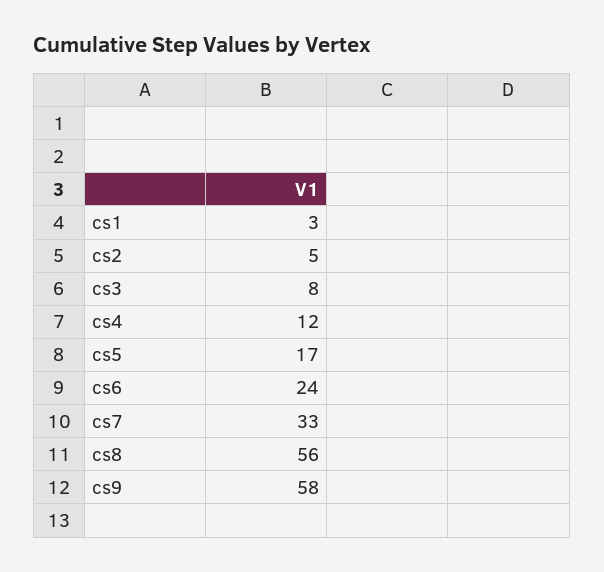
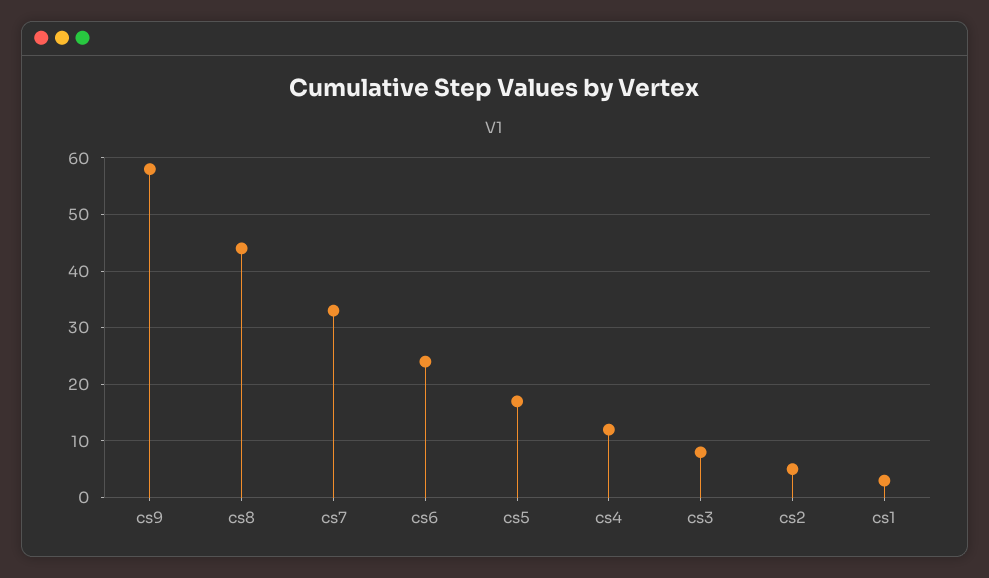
cs8: 56 -> 45

